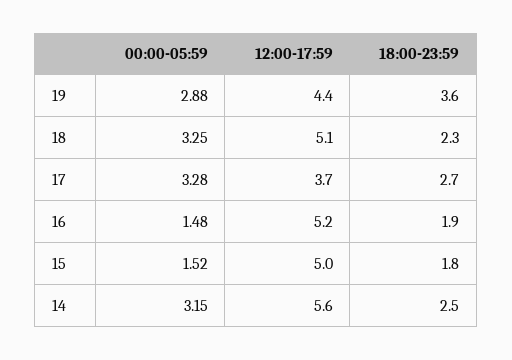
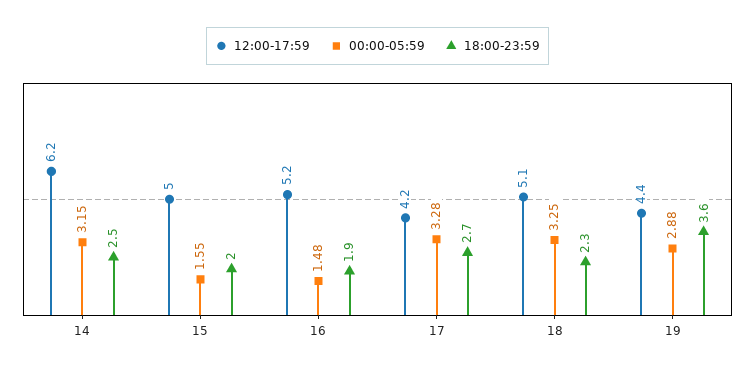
12:00-17:59, 17: 3.7 -> 4.2
00:00-05:59, 15: 1.52 -> 1.55
18:00-23:59, 15: 1.8 -> 2
12:00-17:59, 14: 5.6 -> 6.2

